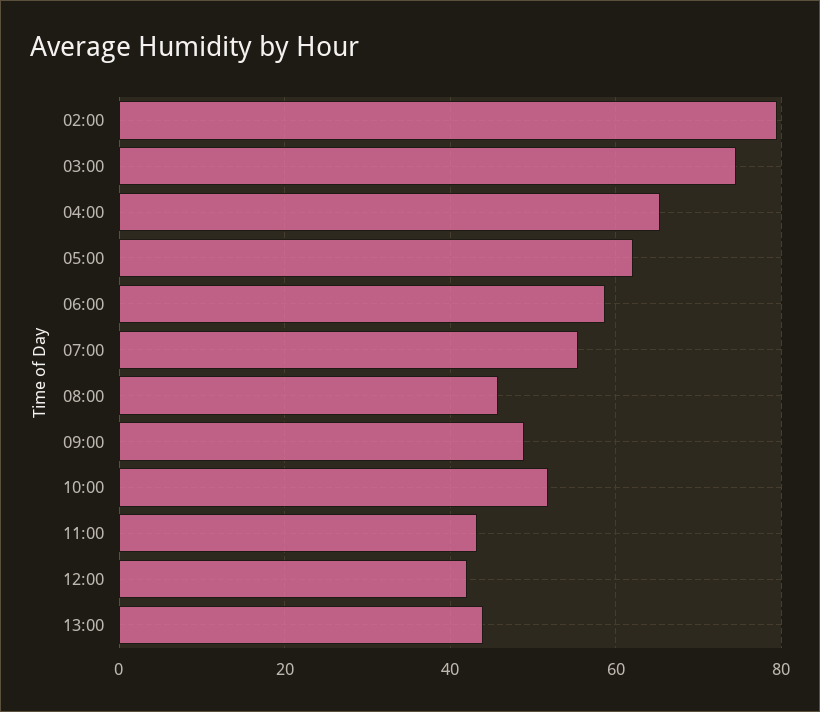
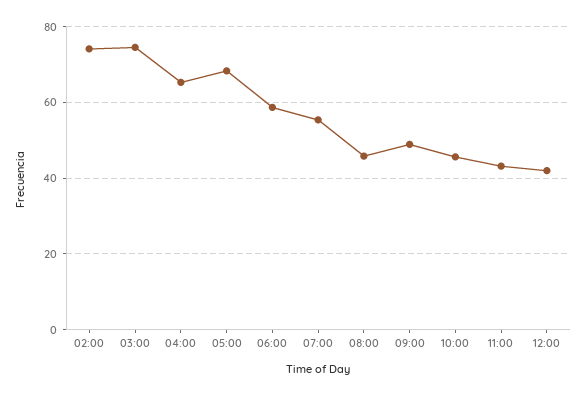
02:00: 80 -> 74
05:00: 62 -> 68
10:00: 52 -> 46
13:00: 44 -> none

